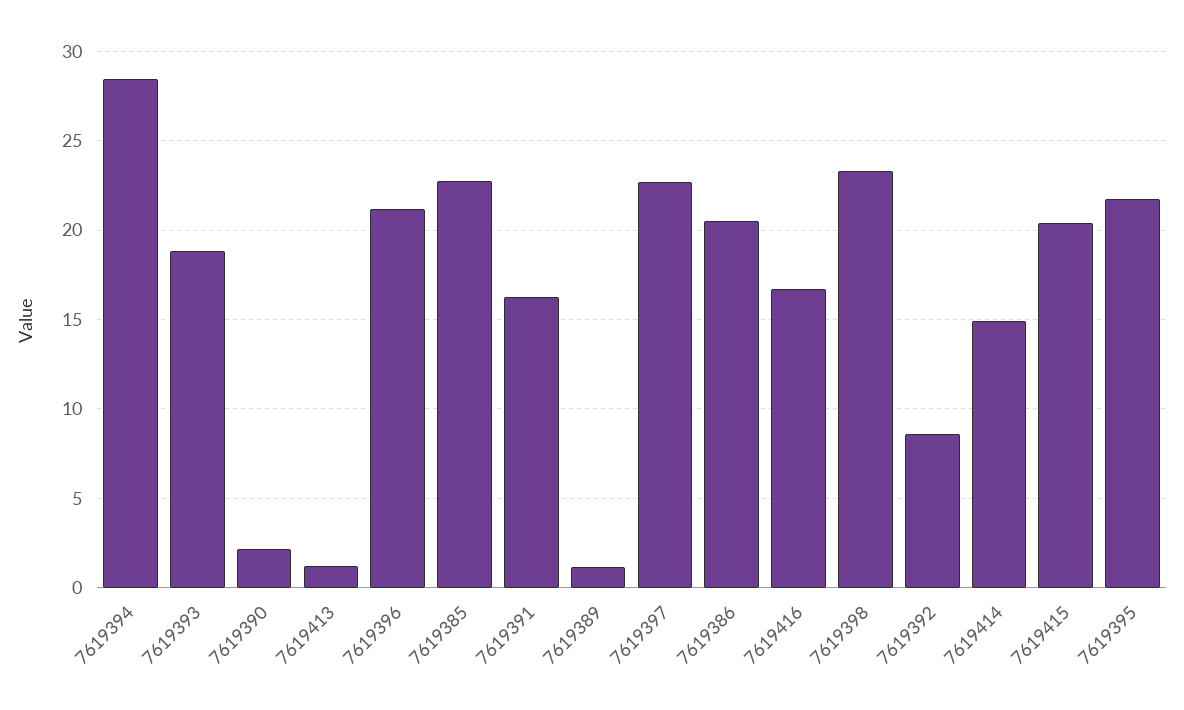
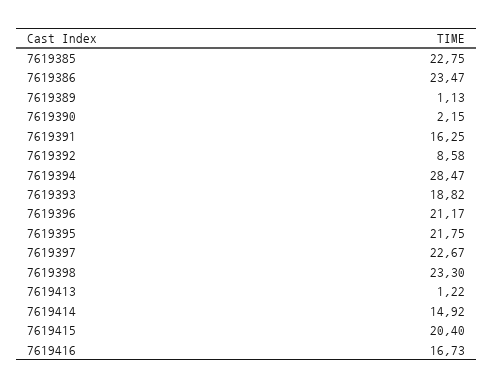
7619386: 20.5 -> 23.47

